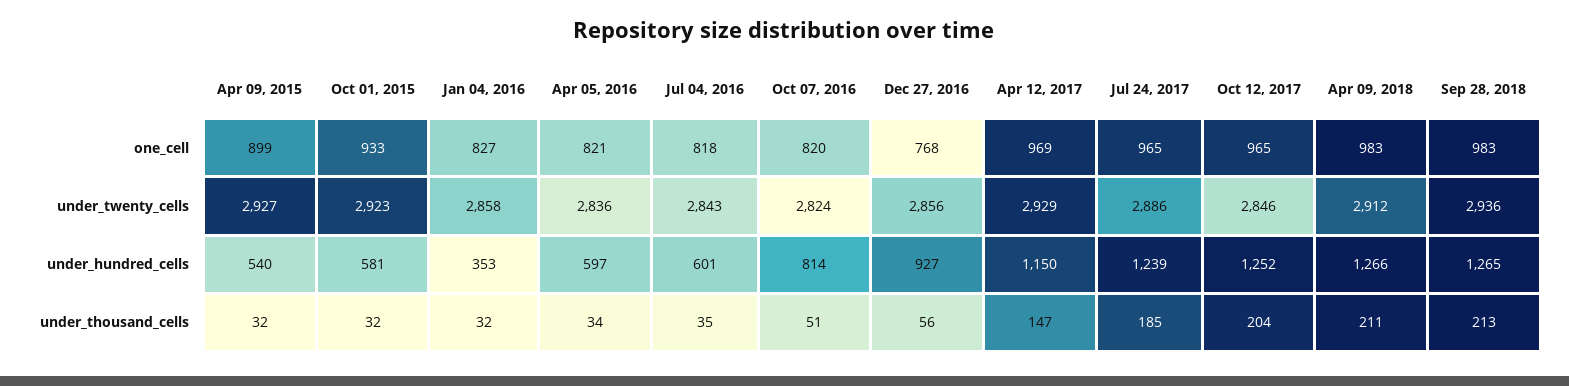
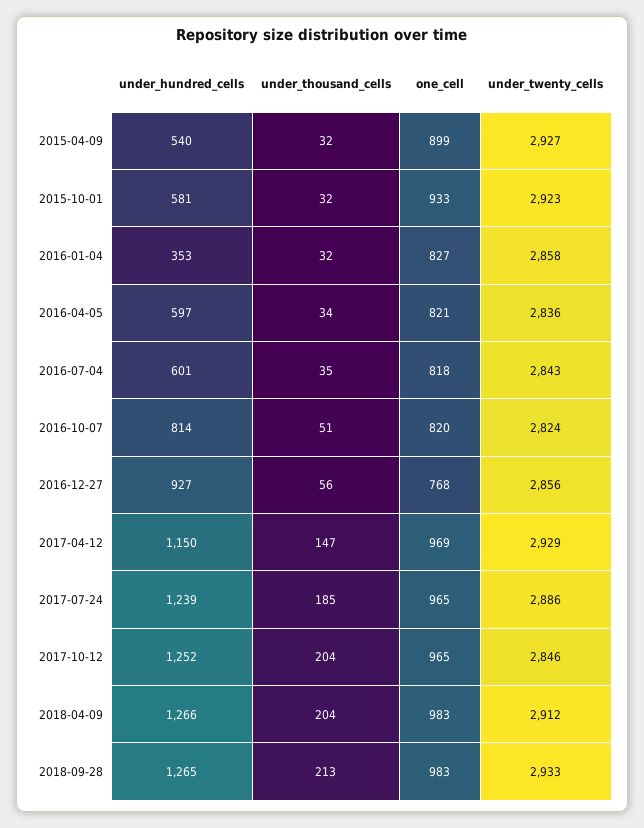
Sep 28, 2018, under_twenty_cells: 2936 -> 2933
Apr 09, 2018, under_thousand_cells: 211 -> 204

